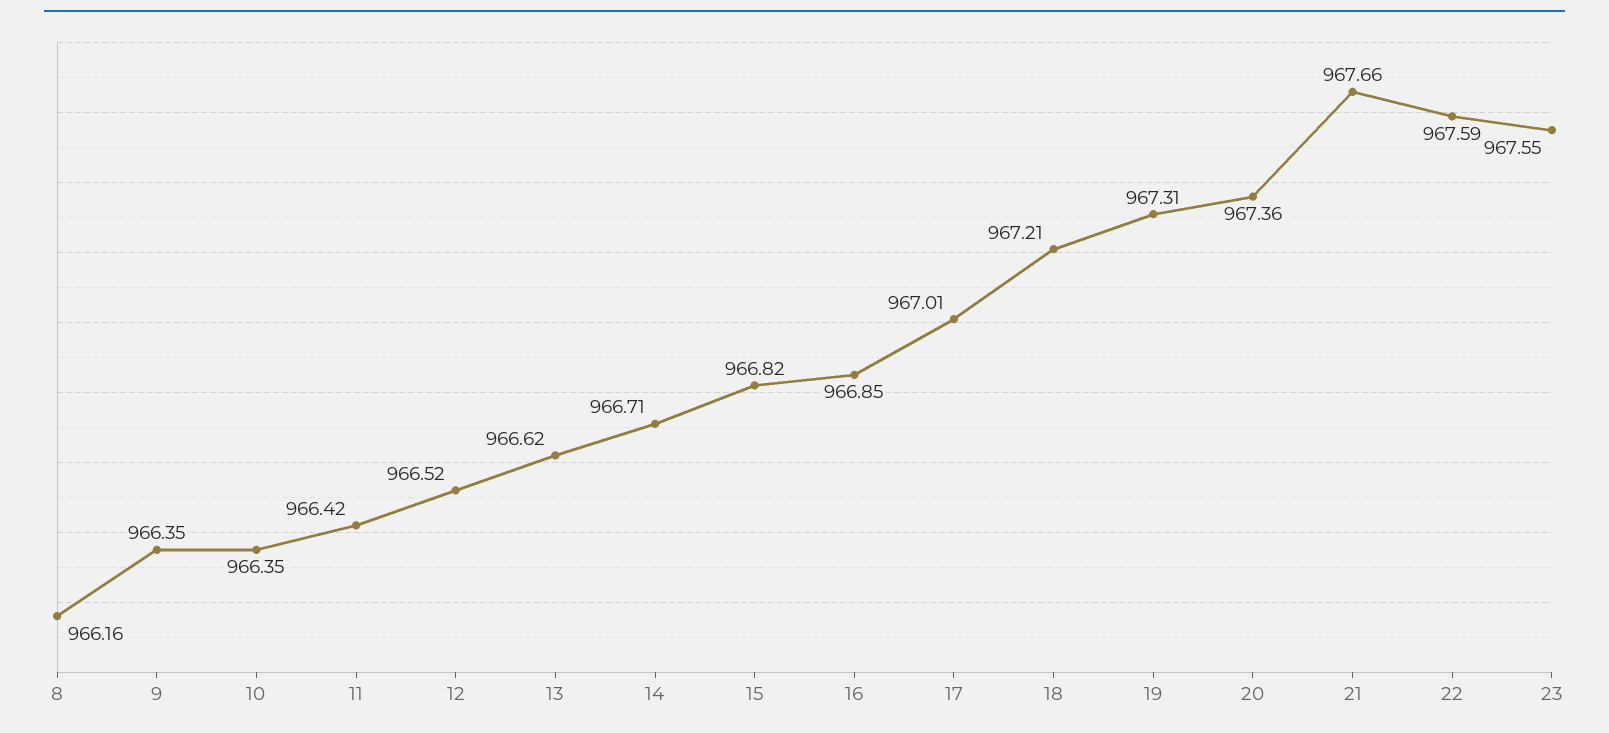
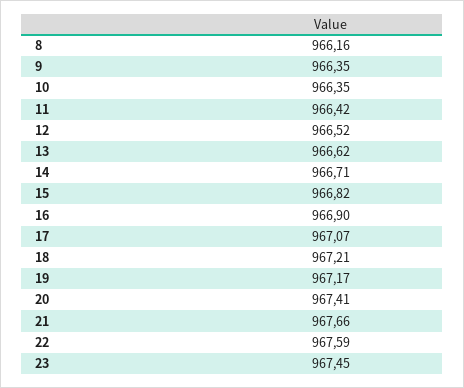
16: 966.85 -> 966.9
17: 967.01 -> 967.07
19: 967.31 -> 967.17
20: 967.36 -> 967.41
23: 967.55 -> 967.45

